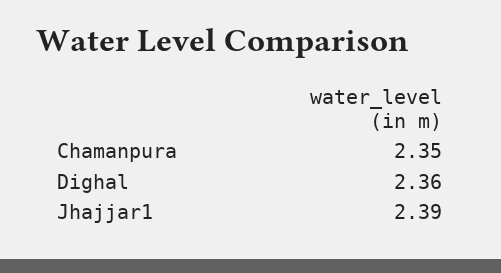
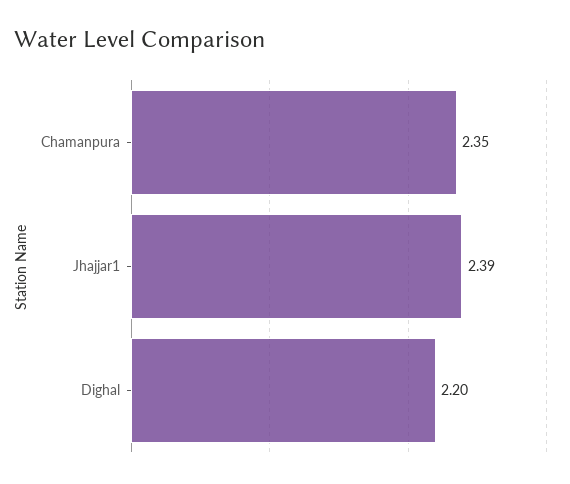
Dighal: 2.36 -> 2.2

